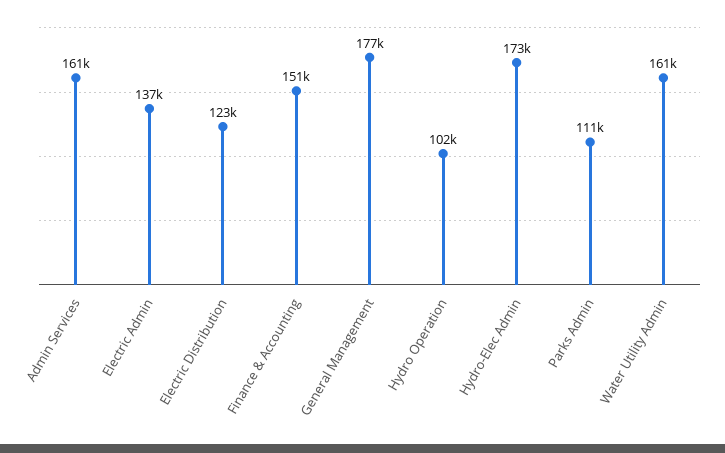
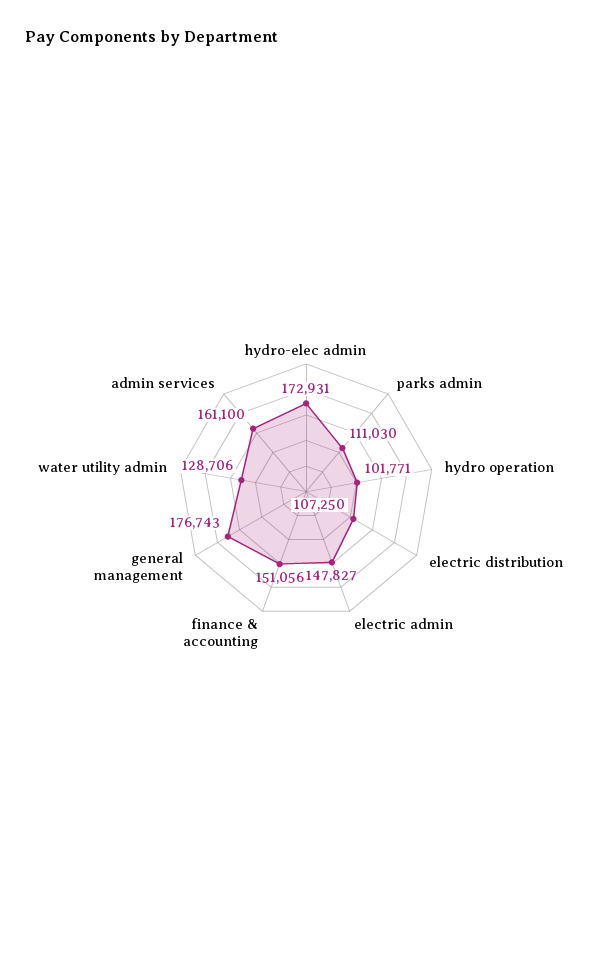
Electric Admin: 137000 -> 147827
Electric Distribution: 123000 -> 107250
Water Utility Admin: 161000 -> 128706

